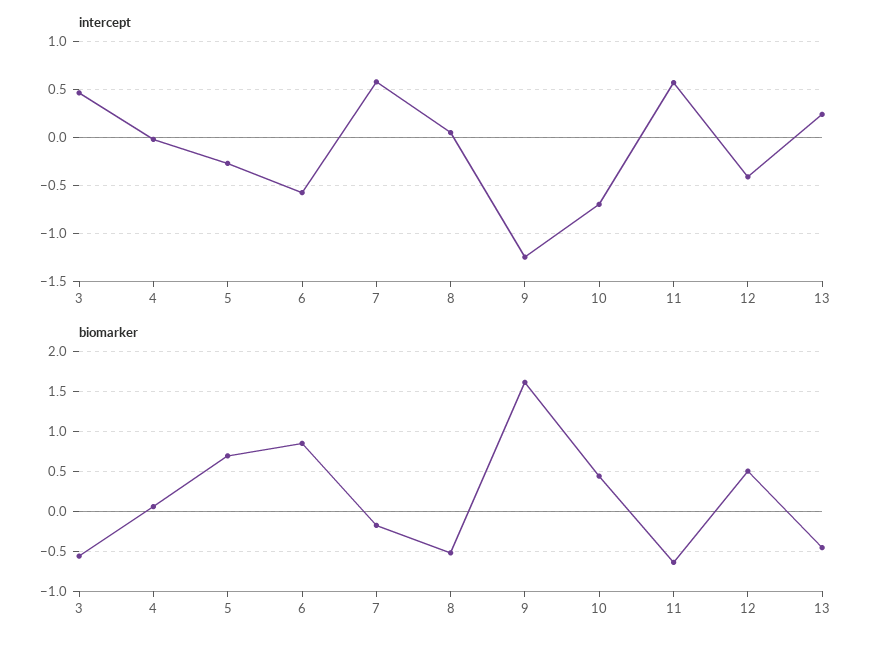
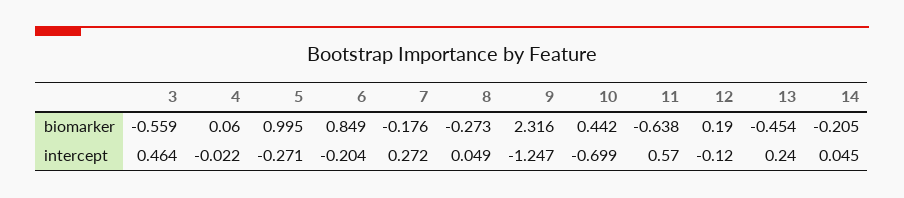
intercept, 6: -0.6 -> -0.204
intercept, 7: 0.6 -> 0.272
intercept, 12: -0.4 -> -0.12
biomarker, 5: 0.7 -> 0.995
biomarker, 8: -0.5 -> -0.273
biomarker, 9: 1.6 -> 2.316
biomarker, 12: 0.5 -> 0.19
biomarker, 14: none -> -0.205
intercept, 14: none -> 0.045

